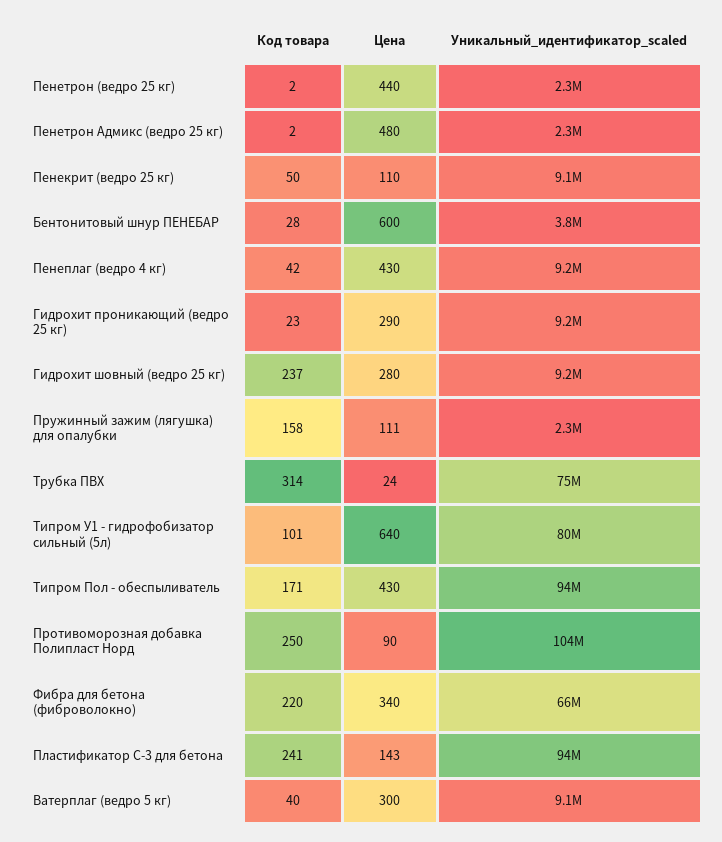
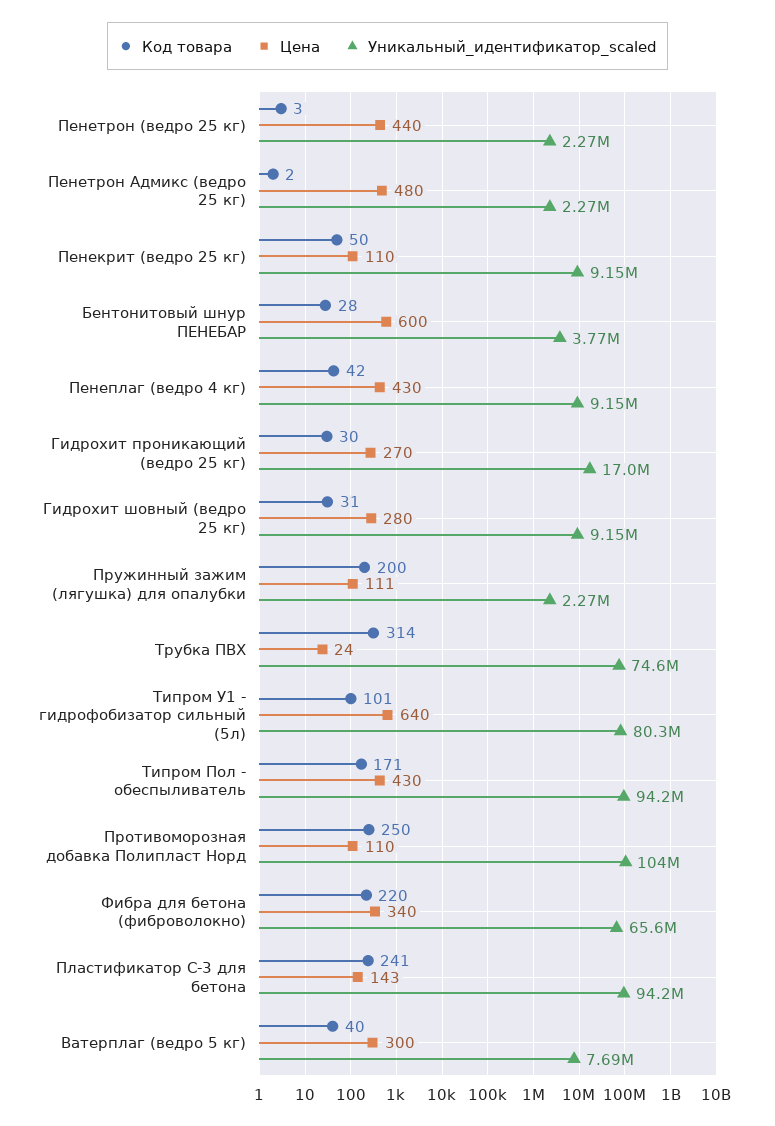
Код товара, Пенетрон (ведро 25 кг): 2 -> 3
Код товара, Гидрохит проникающий (ведро 25 кг): 23 -> 30
Цена, Гидрохит проникающий (ведро 25 кг): 290 -> 270
Уникальный_идентификатор_scaled, Гидрохит проникающий (ведро 25 кг): 9200000 -> 17000000
Код товара, Гидрохит шовный (ведро 25 кг): 237 -> 31
Код товара, Пружинный зажим (лягушка) для опалубки: 158 -> 200
Цена, Противоморозная добавка Полипласт Норд: 90 -> 110
Уникальный_идентификатор_scaled, Ватерплаг (ведро 5 кг): 9100000 -> 7690000

